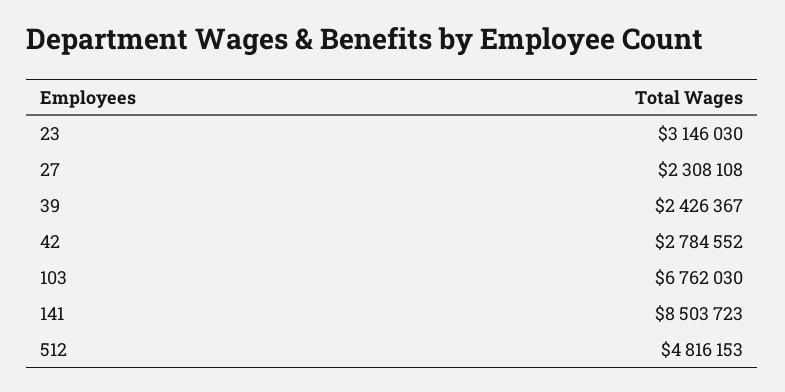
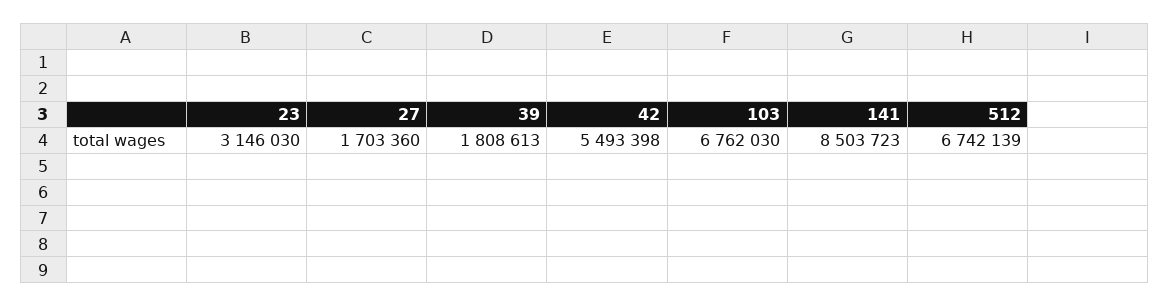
27: 2308108 -> 1703360
39: 2426367 -> 1808613
42: 2784552 -> 5493398
512: 4816153 -> 6742139

